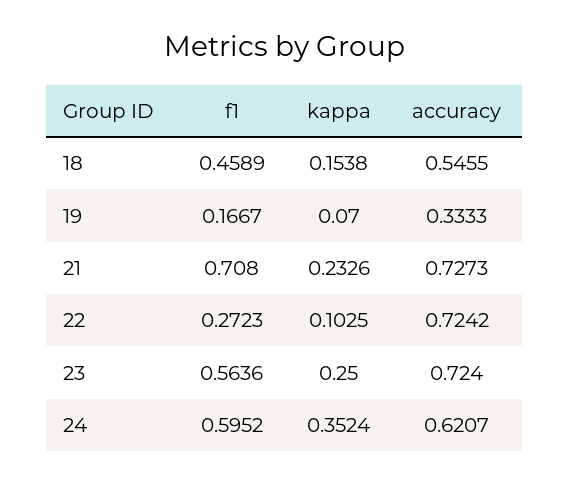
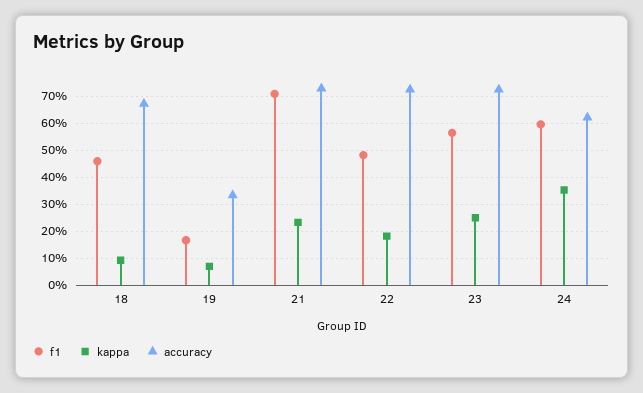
kappa, 18: 0.1538 -> 0.1
accuracy, 18: 0.5455 -> 0.675
f1, 22: 0.2723 -> 0.475
kappa, 22: 0.1025 -> 0.175

